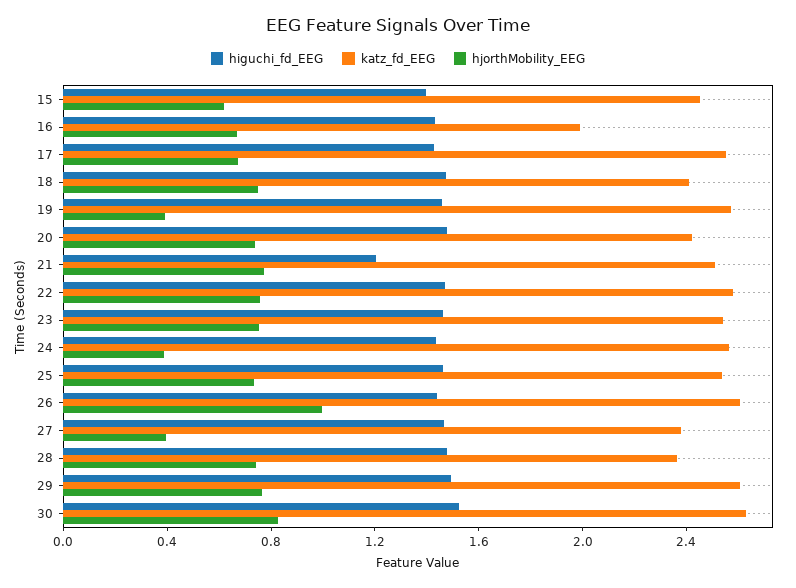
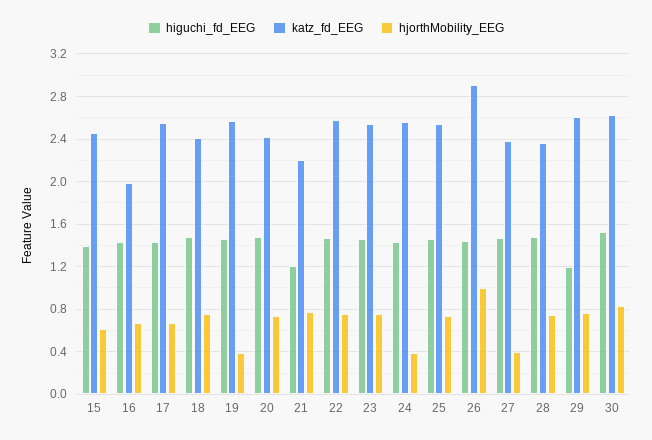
katz_fd_EEG, 21: 2.5 -> 2.2
katz_fd_EEG, 26: 2.6 -> 2.9
higuchi_fd_EEG, 29: 1.5 -> 1.2

